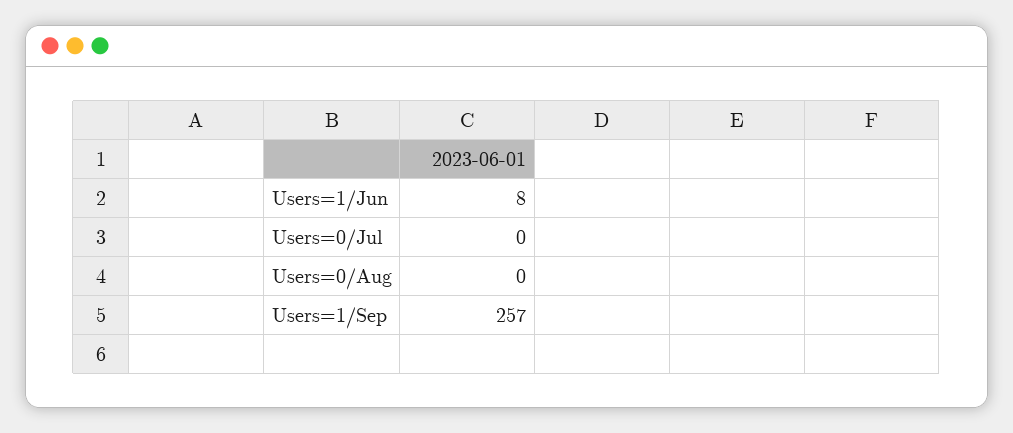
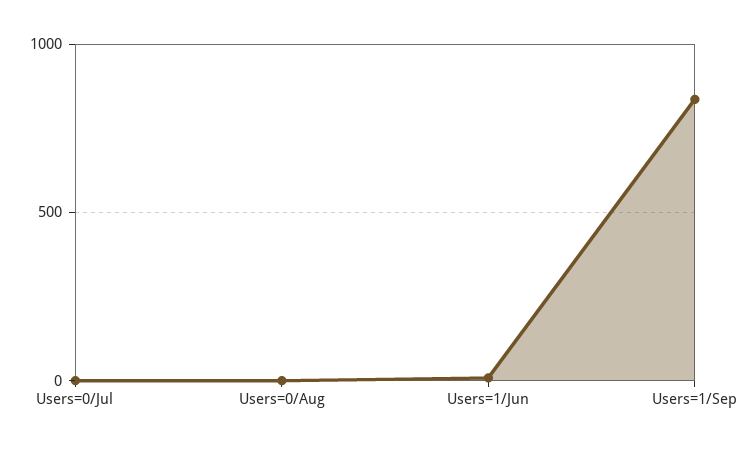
Users=1/Sep: 257 -> 850

